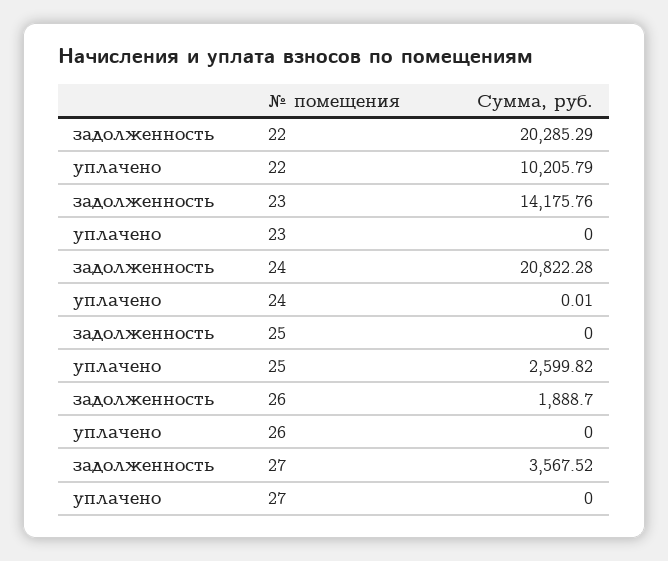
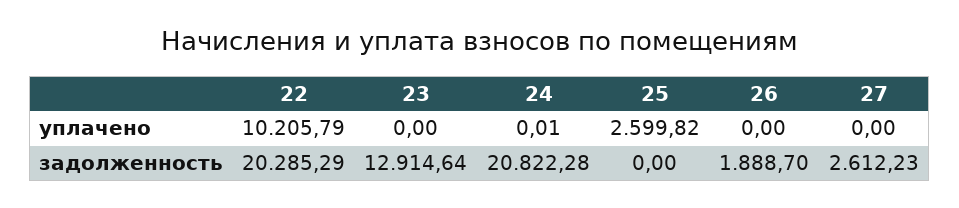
задолженность, 23: 14175.76 -> 12914.64
задолженность, 27: 3567.52 -> 2612.23

